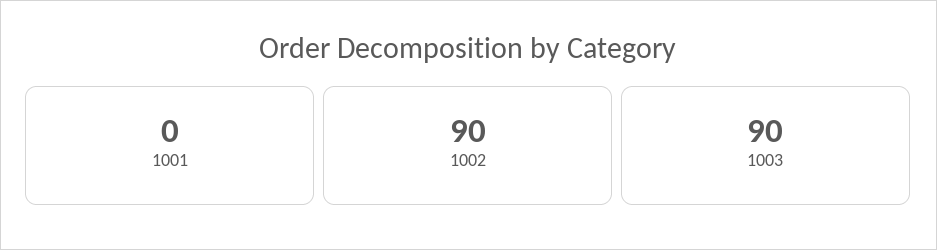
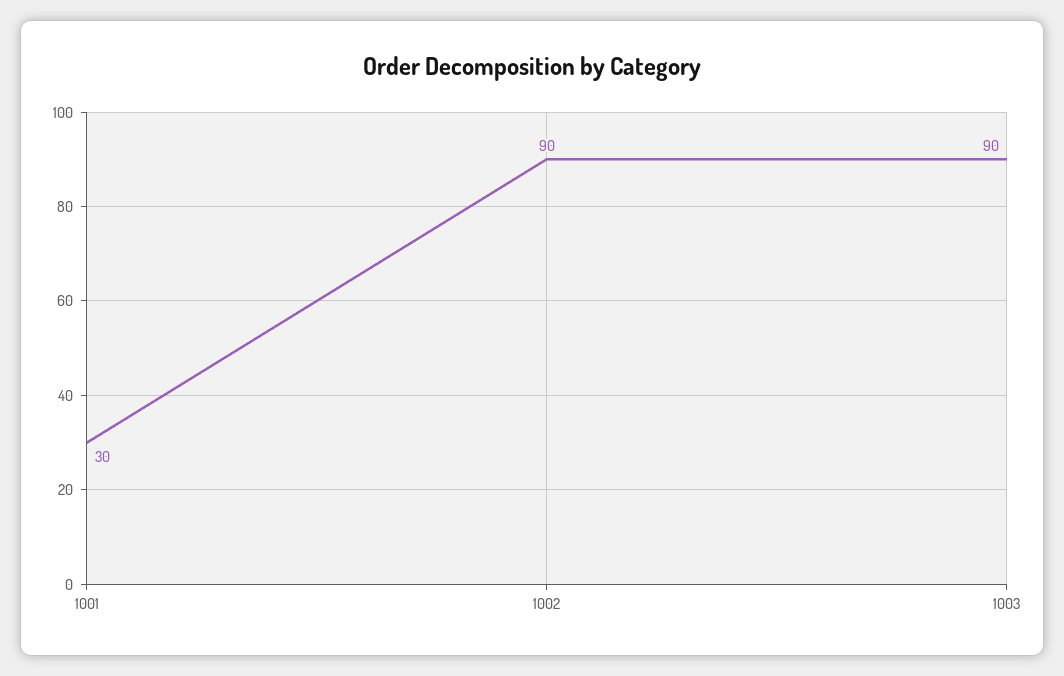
1001: 0 -> 30

